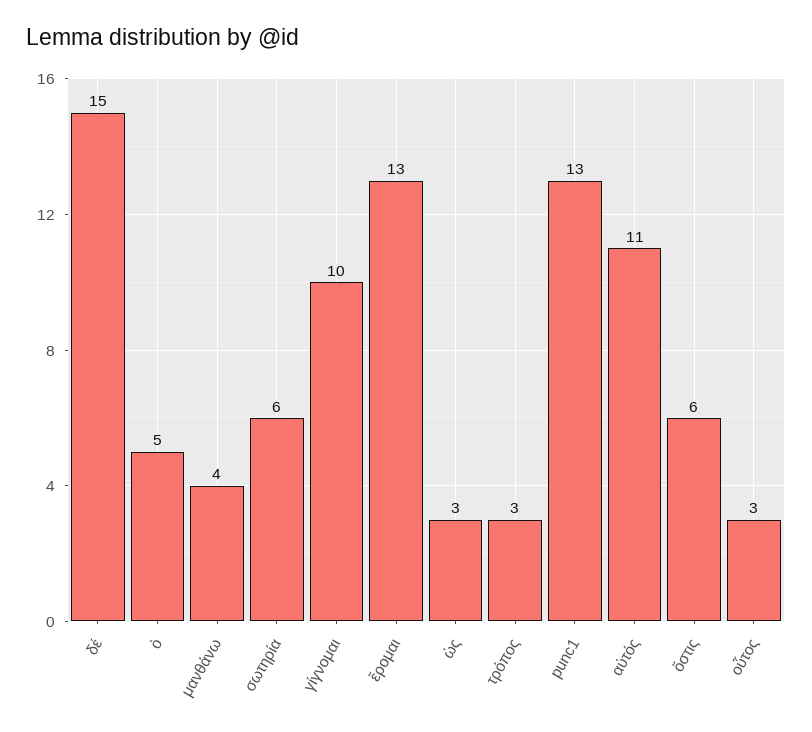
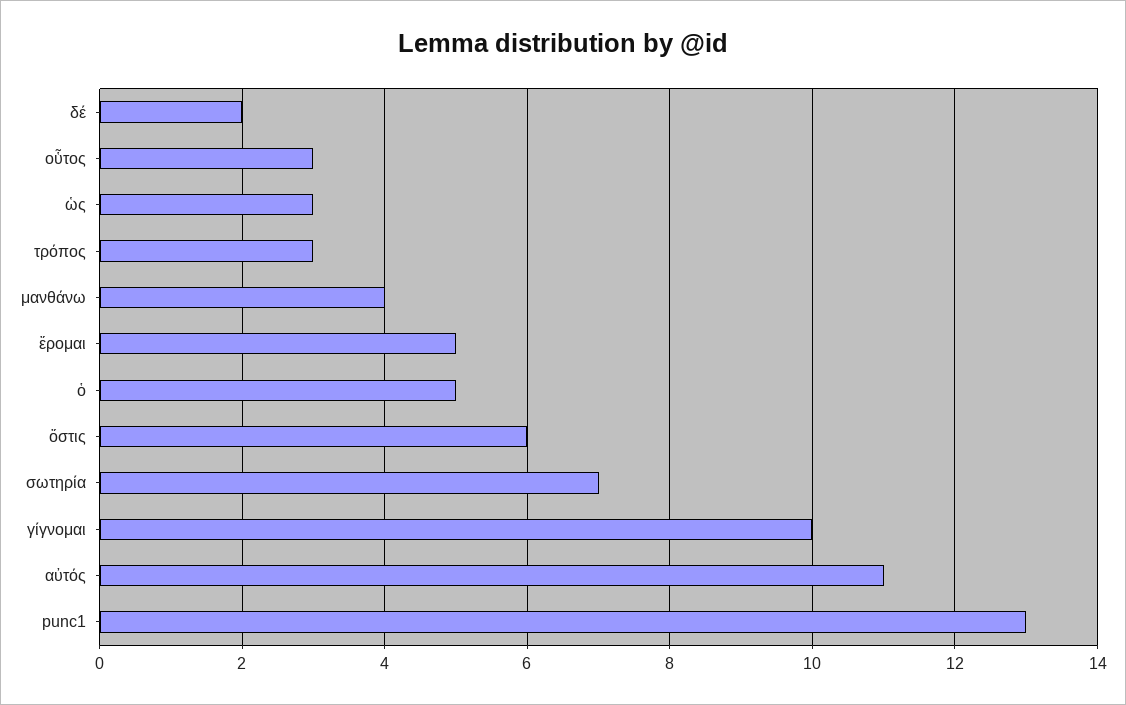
δέ: 15 -> 2
σωτηρία: 6 -> 7
ἔρομαι: 13 -> 5

